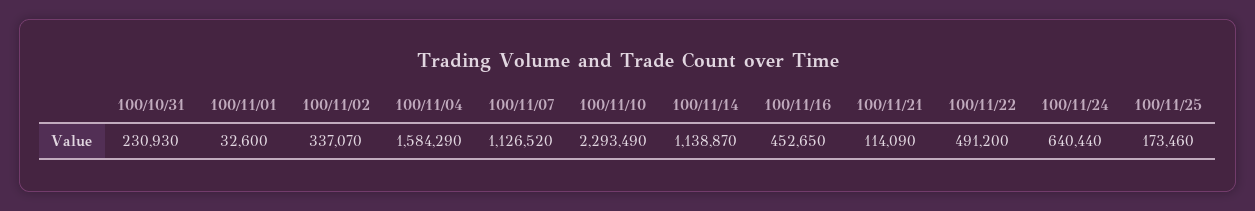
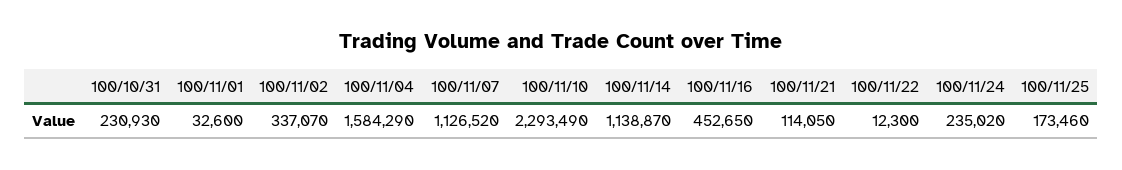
100/11/21: 114090 -> 114050
100/11/22: 491200 -> 12300
100/11/24: 640440 -> 235020

